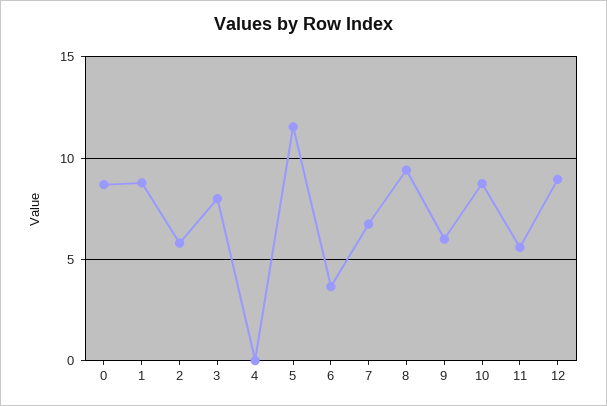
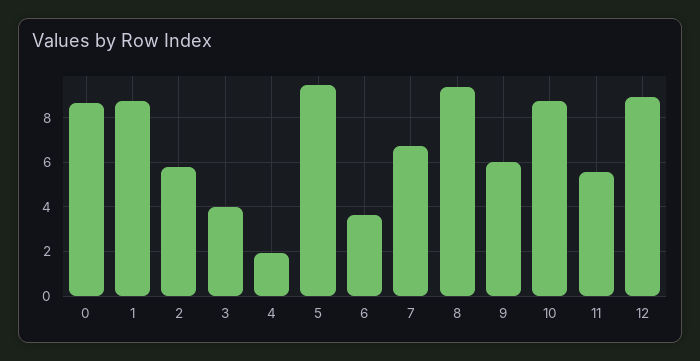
3: 8 -> 4
4: 0 -> 2
5: 11.5 -> 9.5

